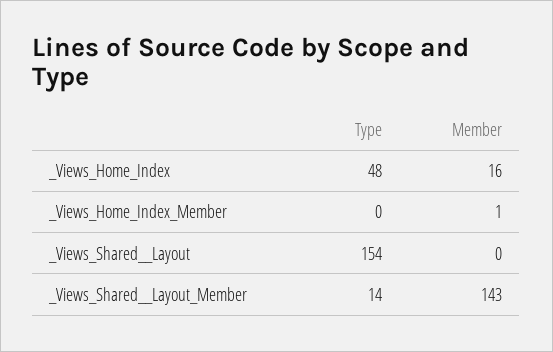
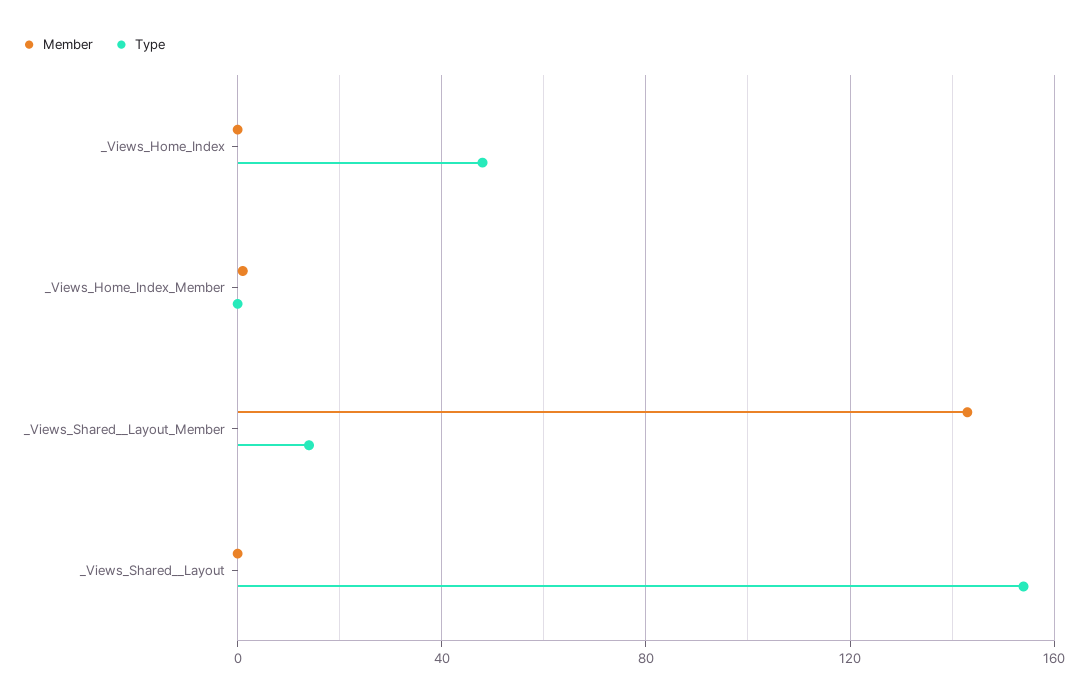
Member, _Views_Home_Index: 16 -> 0

